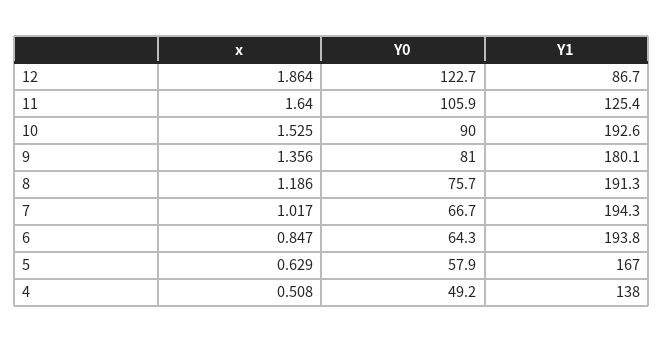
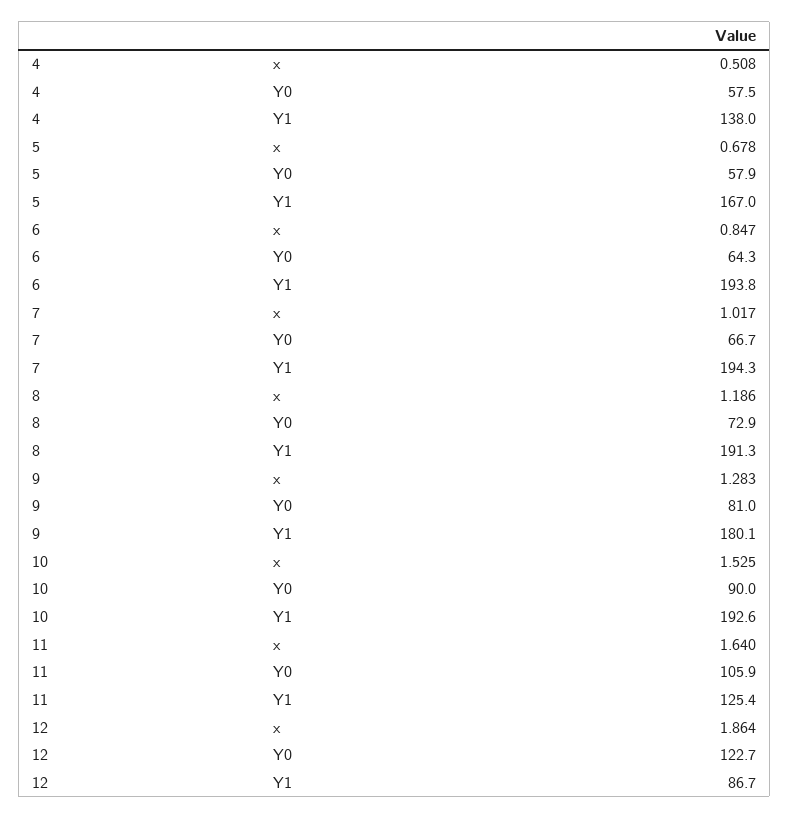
x, 9: 1.356 -> 1.283
Y0, 8: 75.7 -> 72.9
x, 5: 0.629 -> 0.678
Y0, 4: 49.2 -> 57.5

